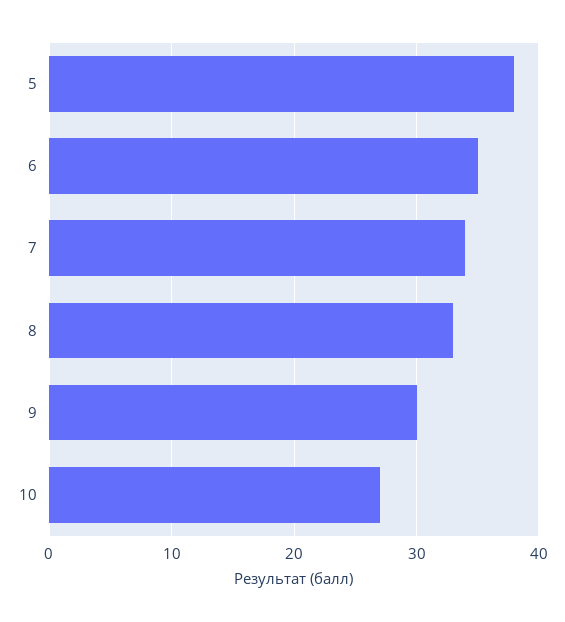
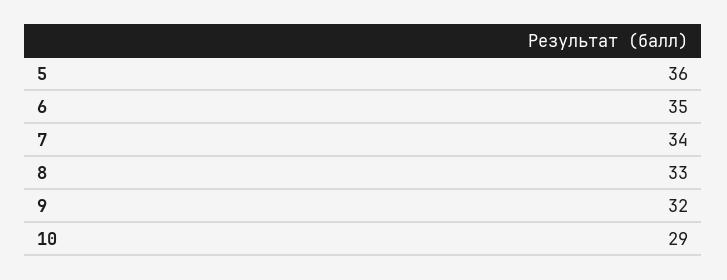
5: 38 -> 36
9: 30 -> 32
10: 27 -> 29

